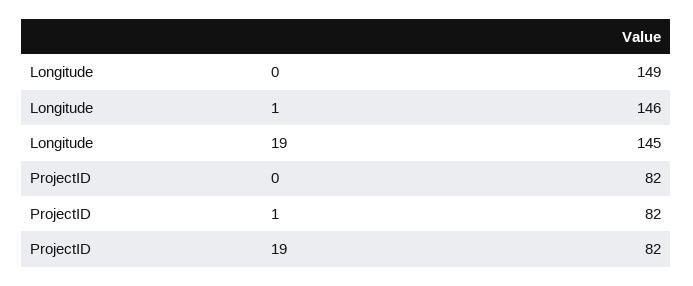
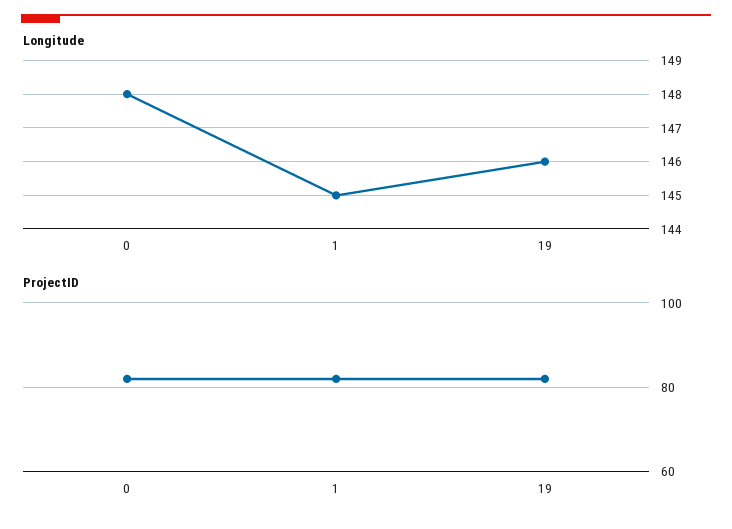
Longitude, 0: 149 -> 148
Longitude, 1: 146 -> 145
Longitude, 19: 145 -> 146

